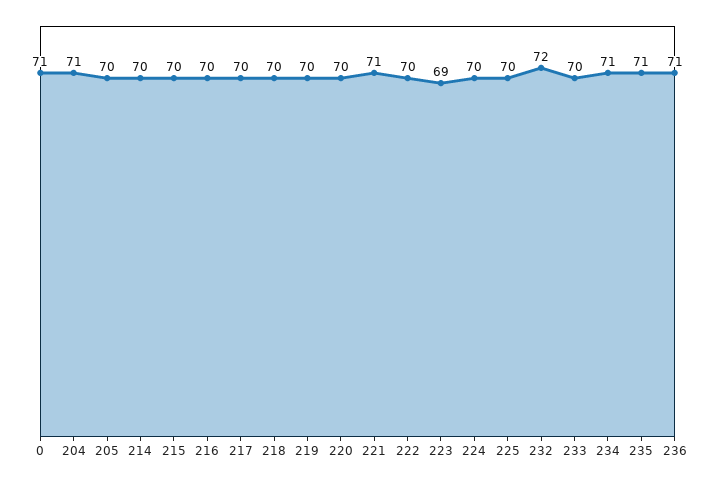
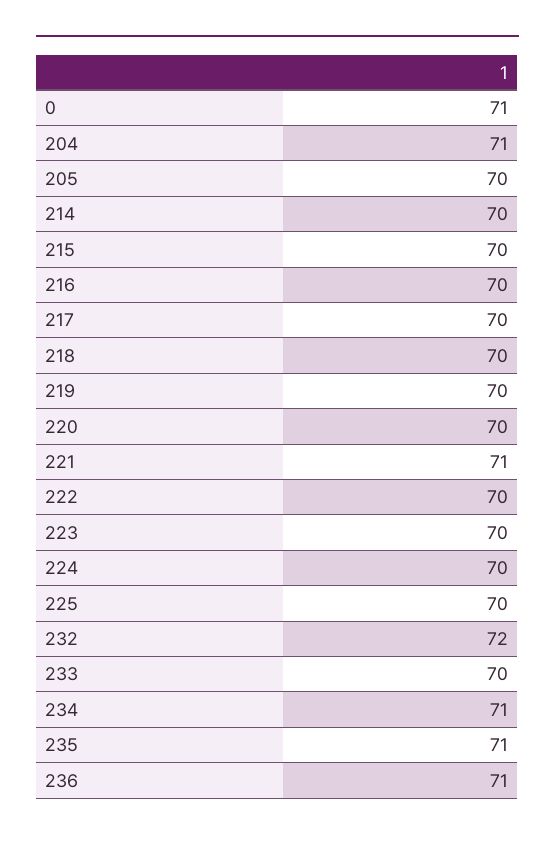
223: 69 -> 70

